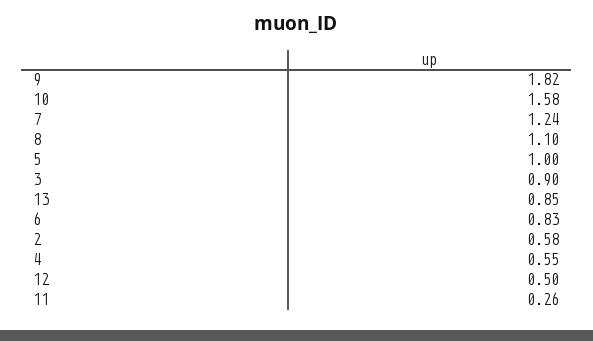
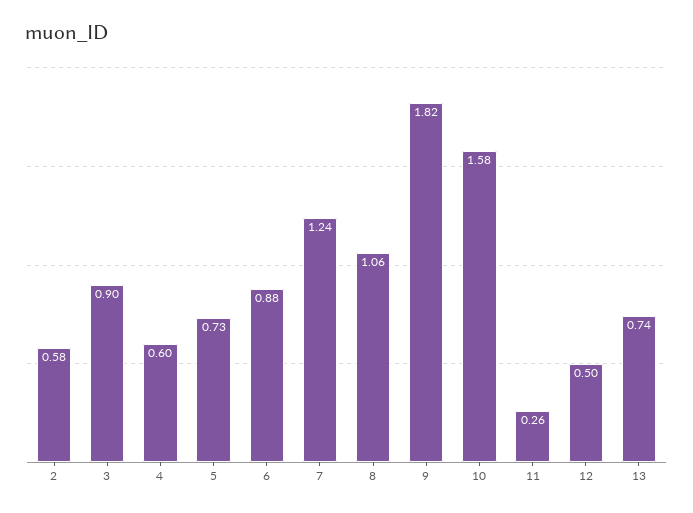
8: 1.1 -> 1.06
5: 1 -> 0.73
13: 0.85 -> 0.74
6: 0.83 -> 0.88
4: 0.55 -> 0.6

